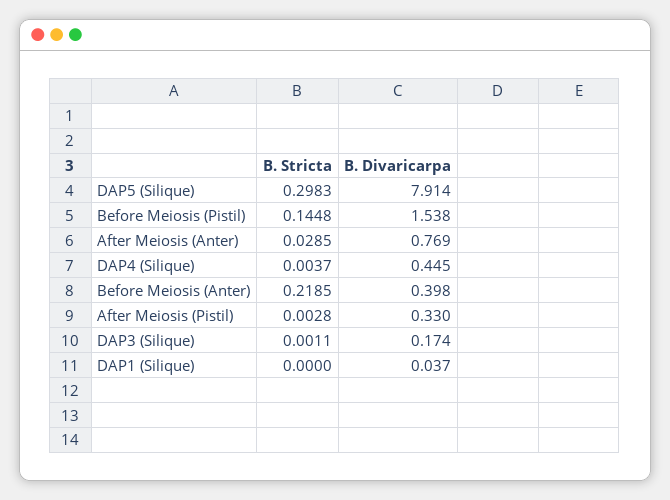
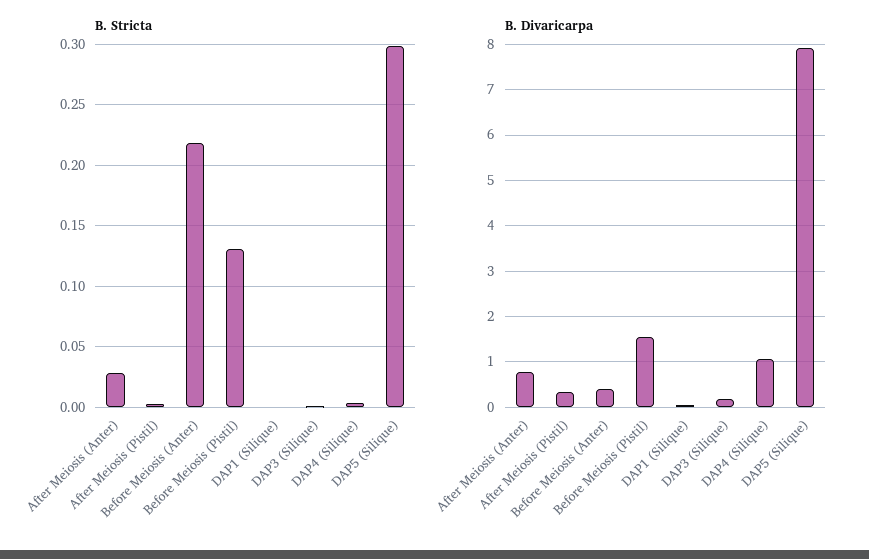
B. Stricta, Before Meiosis (Pistil): 0.1448 -> 0.13
B. Divaricarpa, DAP4 (Silique): 0.445 -> 1

